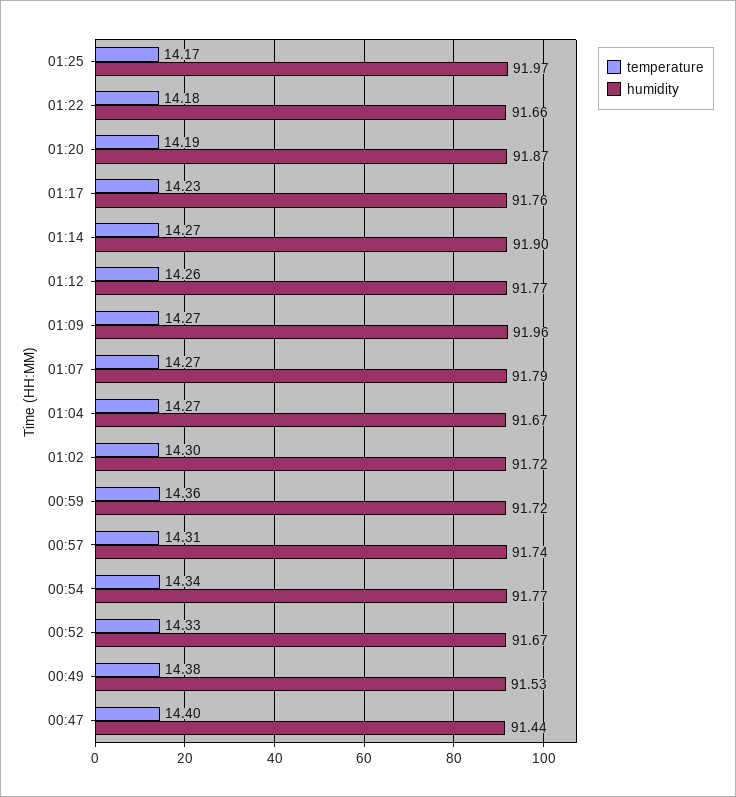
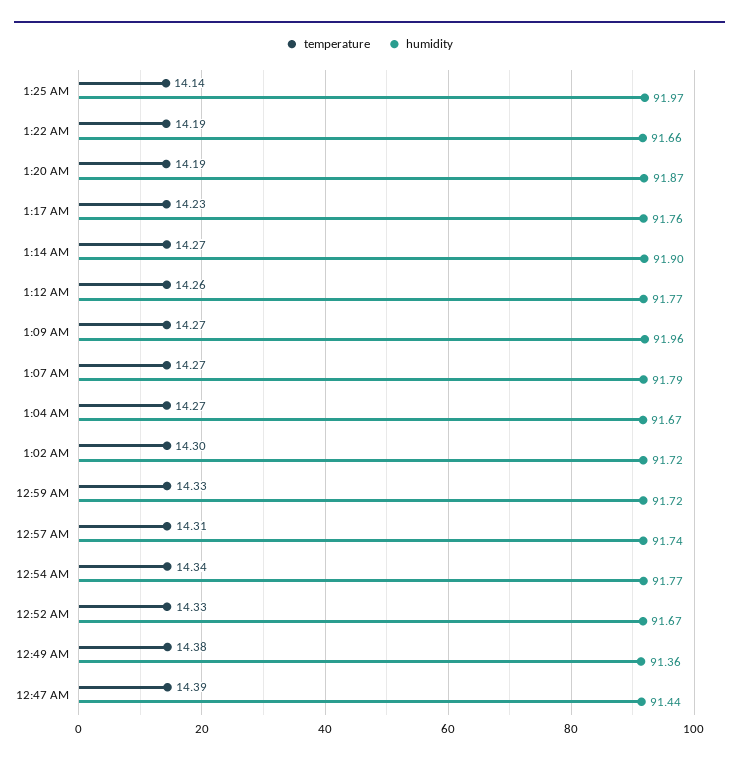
temperature, 01:25: 14.17 -> 14.14
temperature, 01:22: 14.18 -> 14.19
temperature, 00:59: 14.36 -> 14.33
humidity, 00:49: 91.53 -> 91.36
temperature, 00:47: 14.4 -> 14.39

